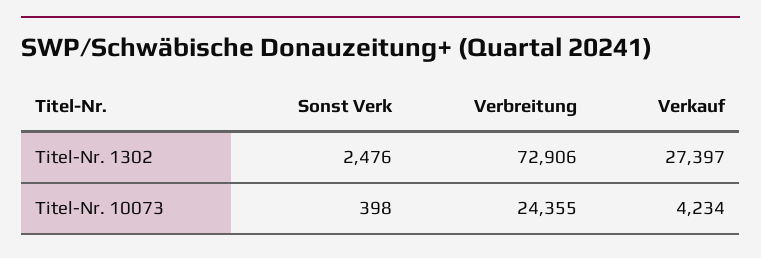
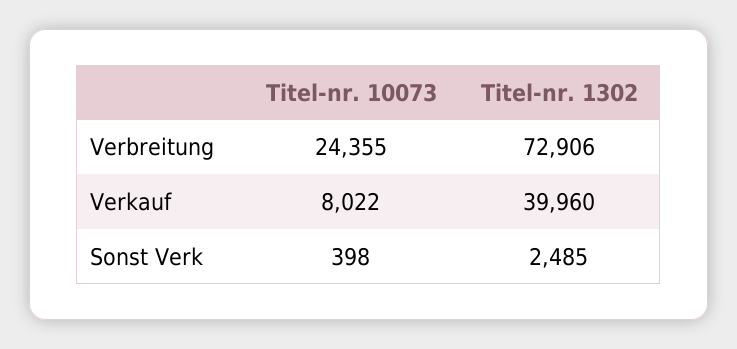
Sonst Verk, Titel-Nr. 1302: 2476 -> 2485
Verkauf, Titel-Nr. 1302: 27397 -> 39960
Verkauf, Titel-Nr. 10073: 4234 -> 8022

